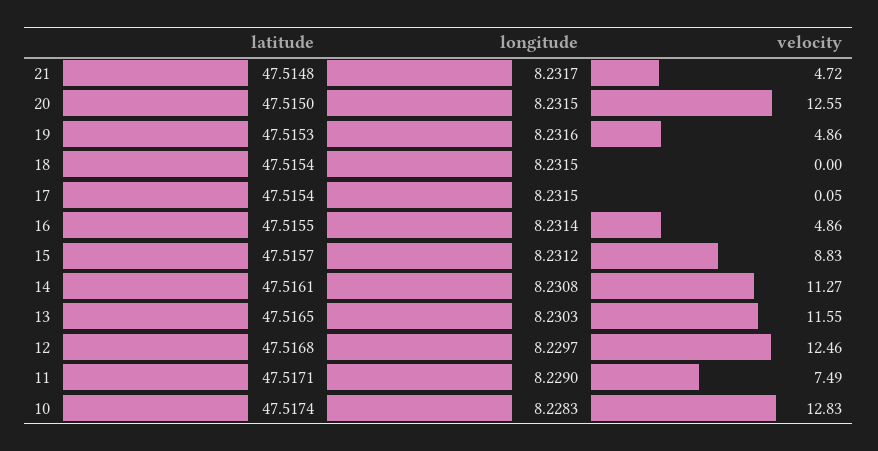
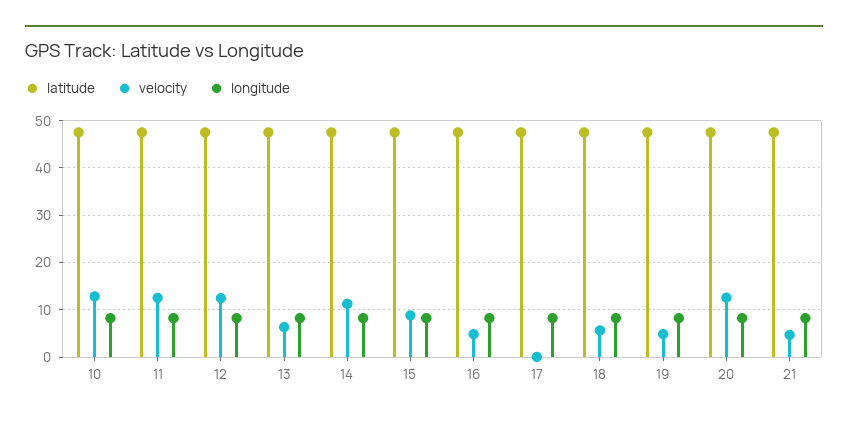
velocity, 18: 0 -> 6
velocity, 13: 11.55 -> 6
velocity, 11: 7.49 -> 12

